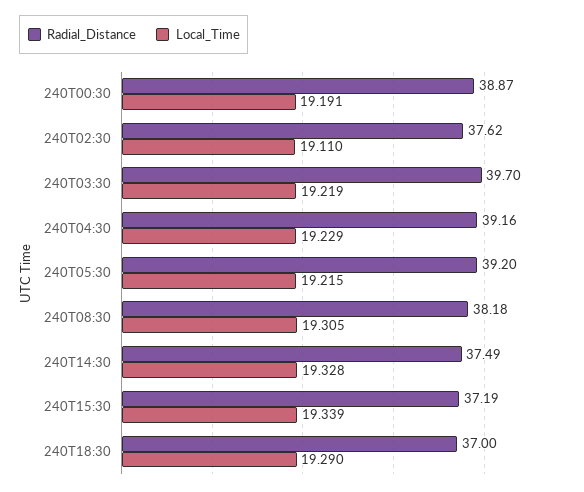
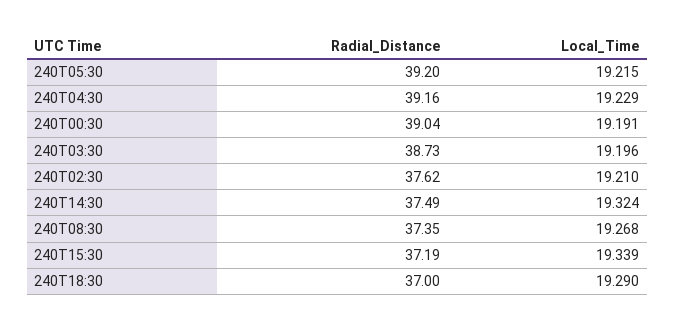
Radial_Distance, 240T00:30: 38.87 -> 39.04
Local_Time, 240T02:30: 19.11 -> 19.21
Radial_Distance, 240T03:30: 39.7 -> 38.73
Local_Time, 240T03:30: 19.219 -> 19.196
Radial_Distance, 240T08:30: 38.18 -> 37.35
Local_Time, 240T08:30: 19.305 -> 19.268
Local_Time, 240T14:30: 19.328 -> 19.324

